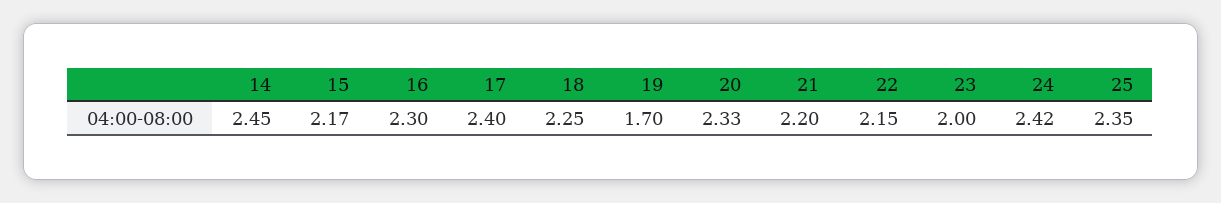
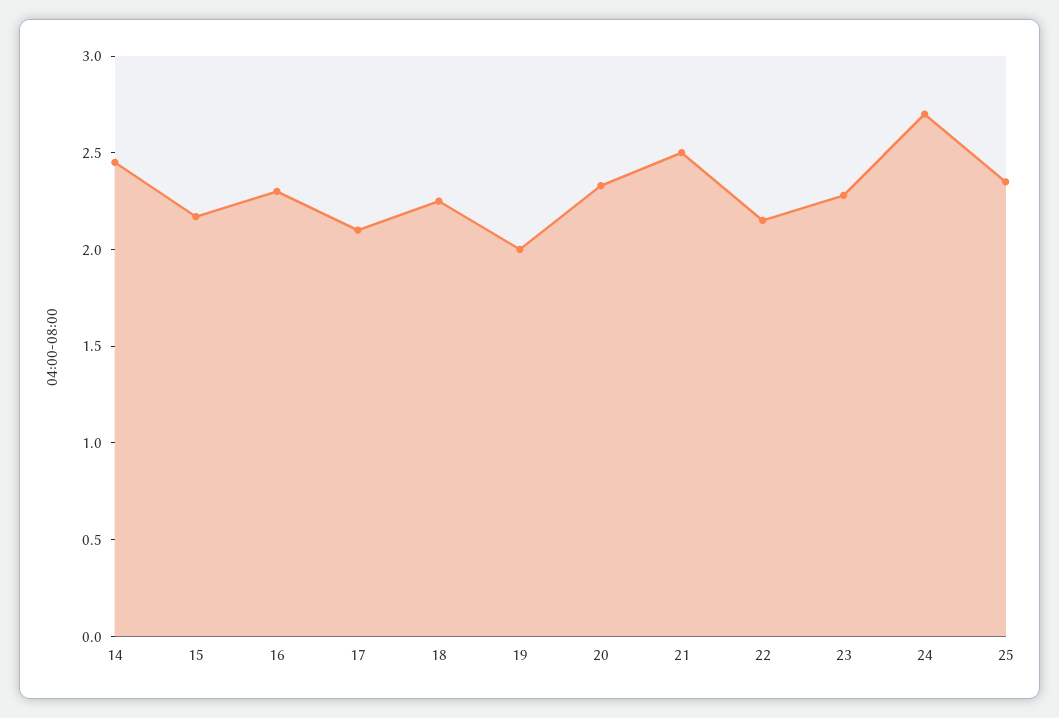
17: 2.4 -> 2.1
19: 1.7 -> 2
21: 2.2 -> 2.5
23: 2 -> 2.3
24: 2.42 -> 2.7

